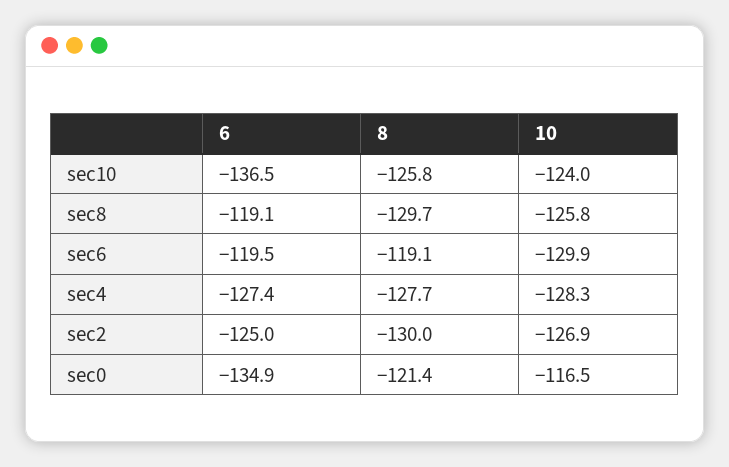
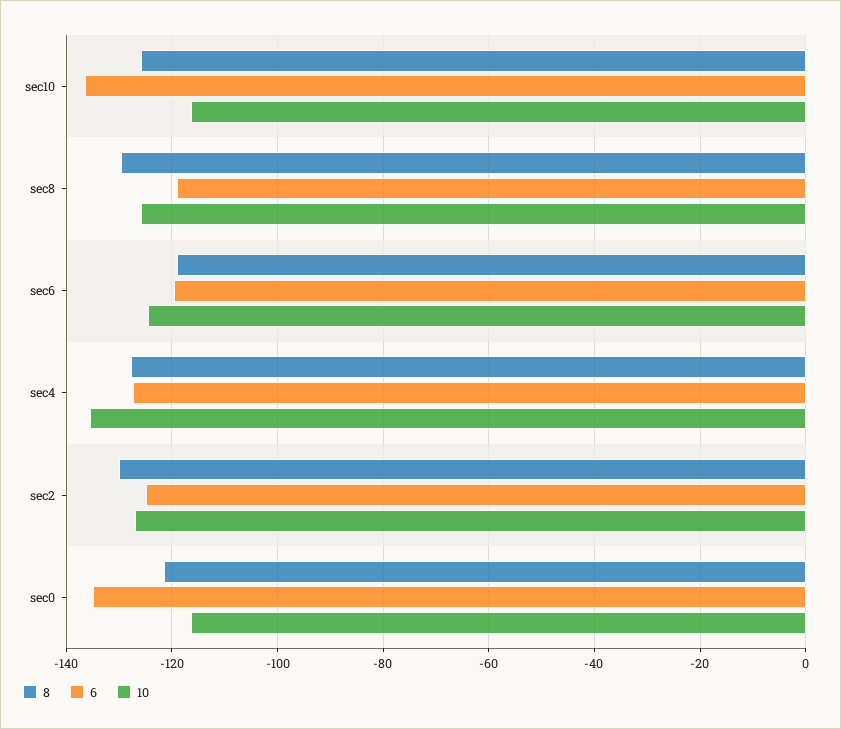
10, sec10: -124 -> -116
10, sec6: -129.9 -> -124
10, sec4: -128.3 -> -136

